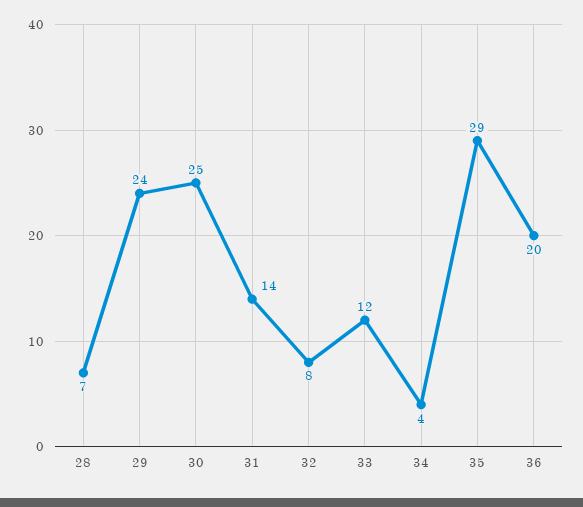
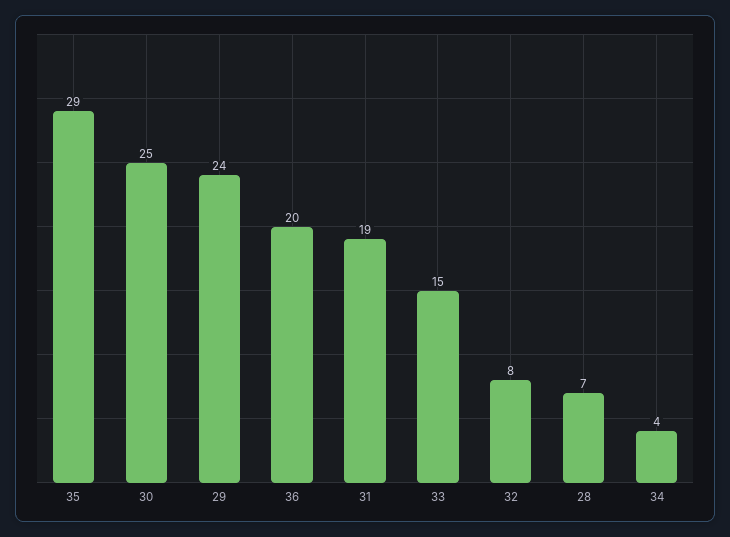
31: 14 -> 19
33: 12 -> 15

